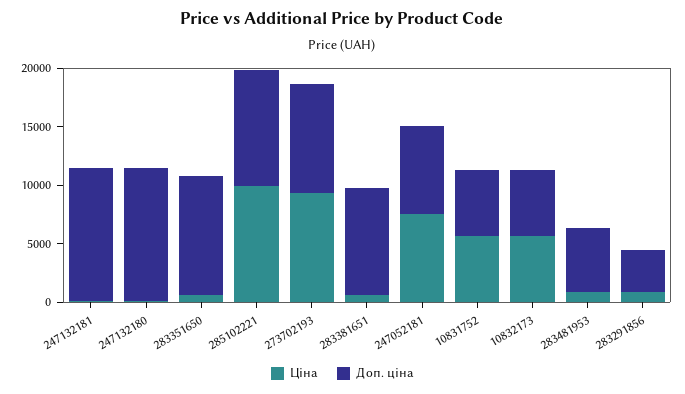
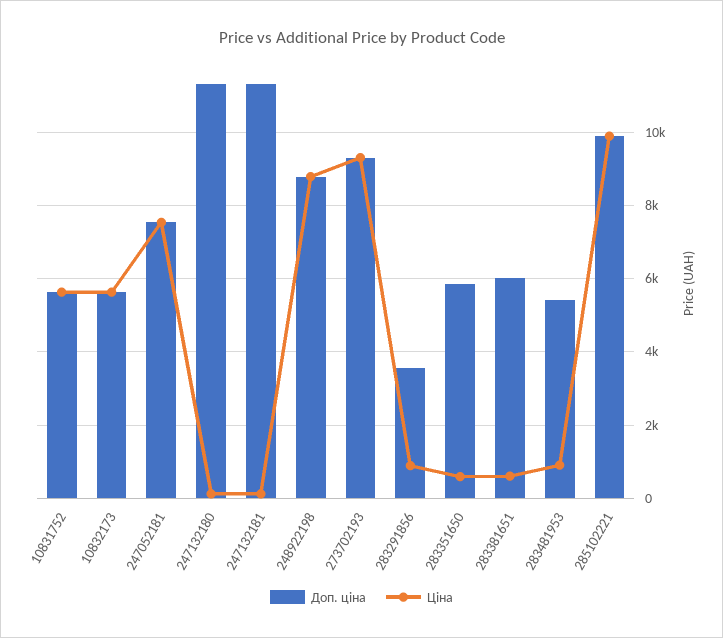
Доп. ціна, 283351650: 10000 -> 5800
Доп. ціна, 283381651: 9000 -> 6000
Доп. ціна, 248922198: none -> 8800
Ціна, 248922198: none -> 8800

